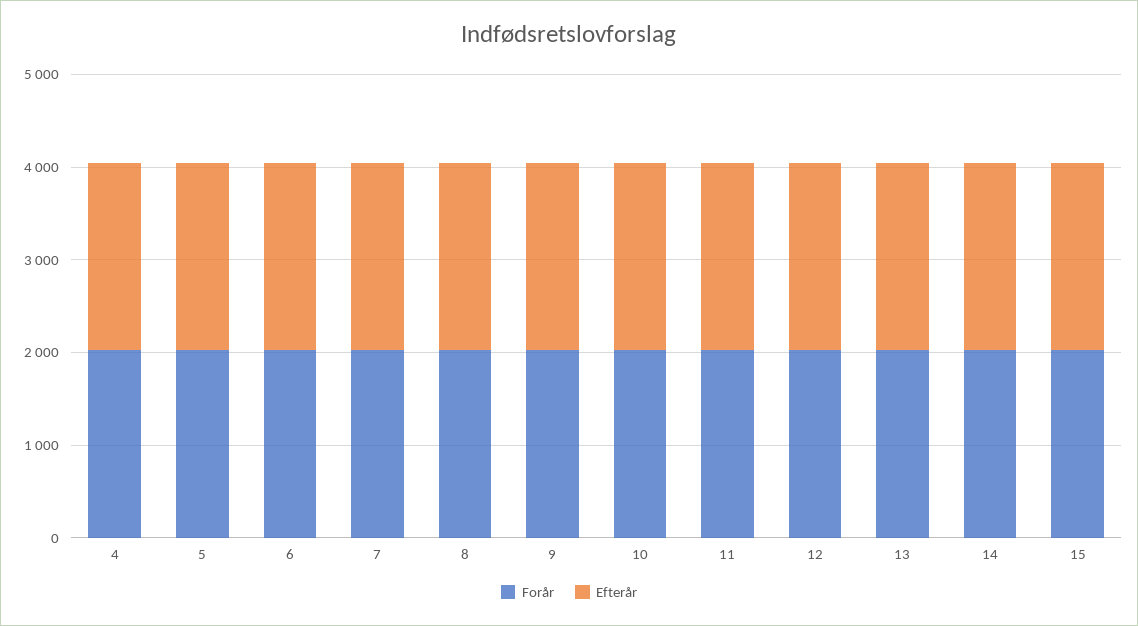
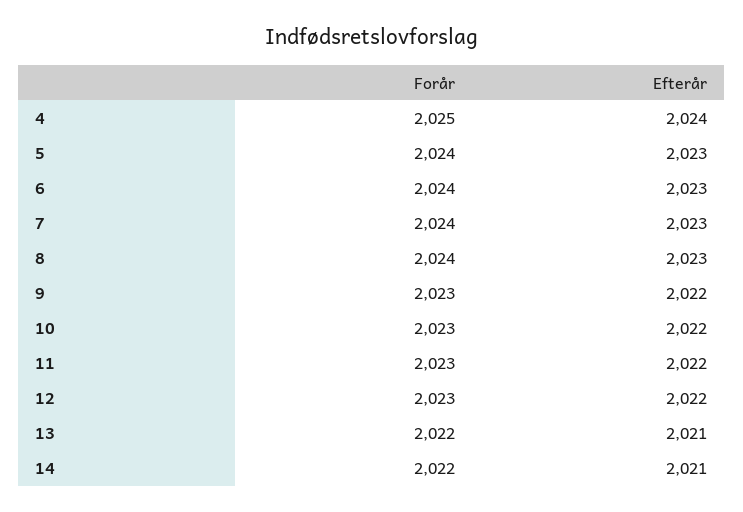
Forår, 15: 2000 -> none
Efterår, 15: 2000 -> none

